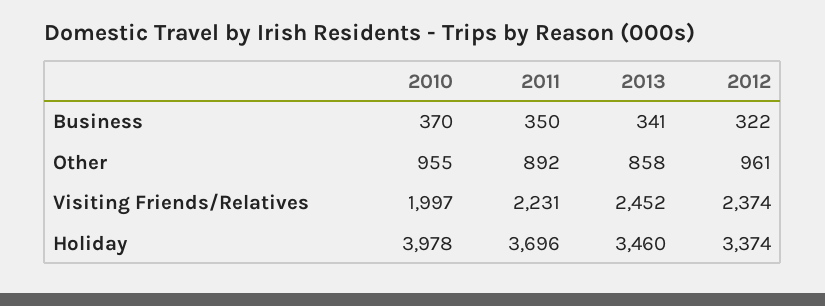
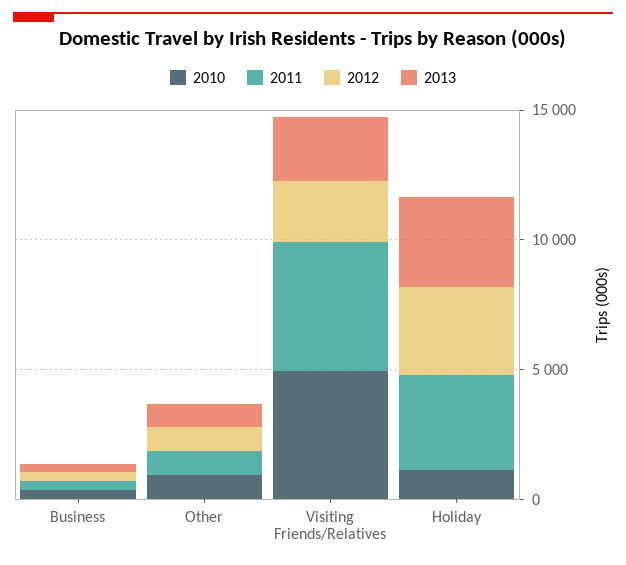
2010, Visiting Friends/Relatives: 1997 -> 5000
2011, Visiting Friends/Relatives: 2231 -> 5000
2010, Holiday: 3978 -> 1000

